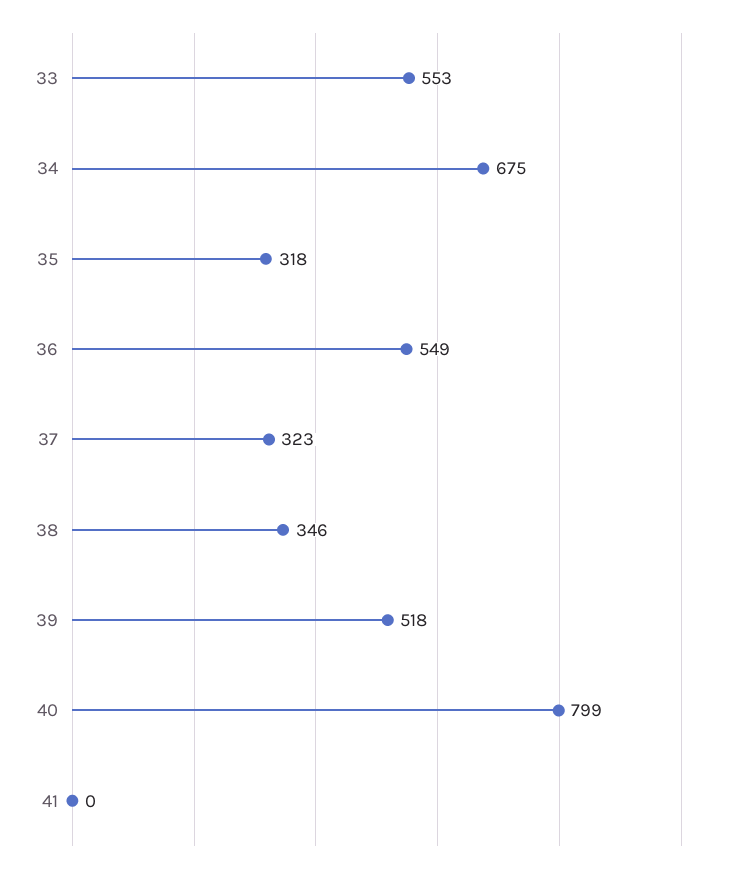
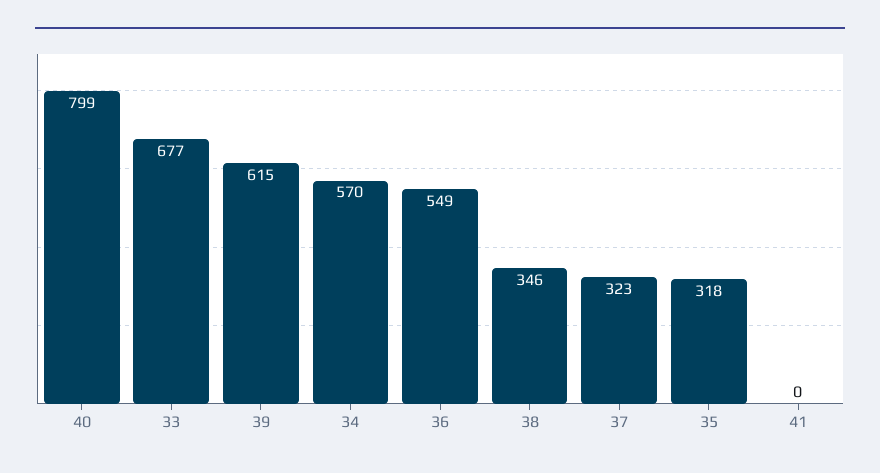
33: 553 -> 677
34: 675 -> 570
39: 518 -> 615

